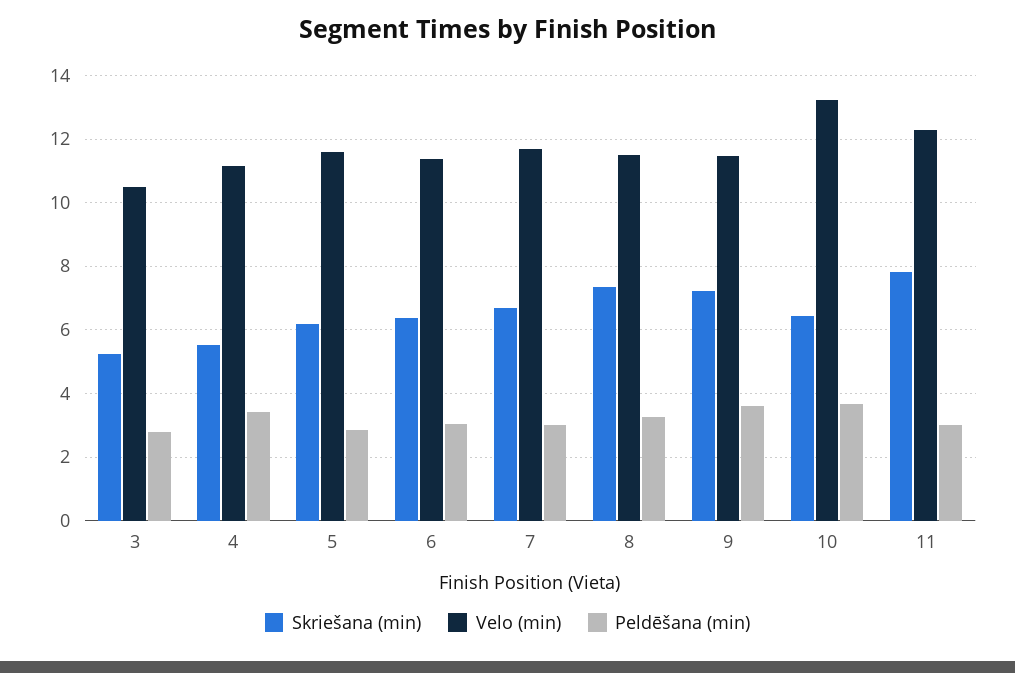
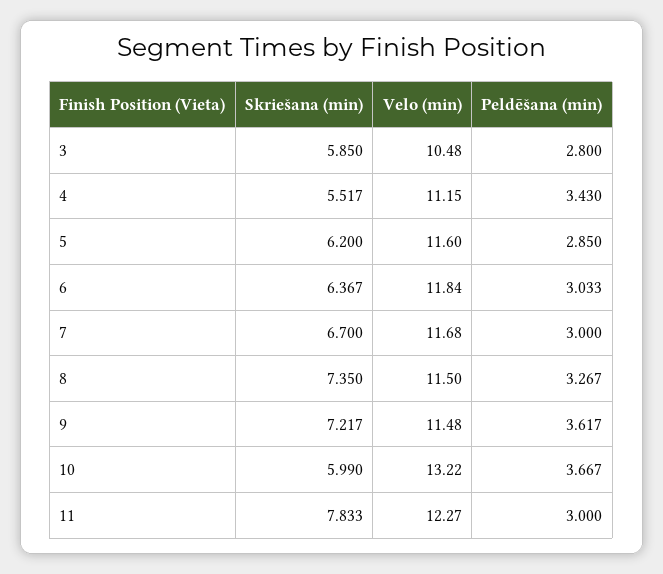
Skriešana (min), 3: 5.2 -> 5.85
Velo (min), 6: 11.4 -> 11.84
Skriešana (min), 10: 6.4 -> 5.99

